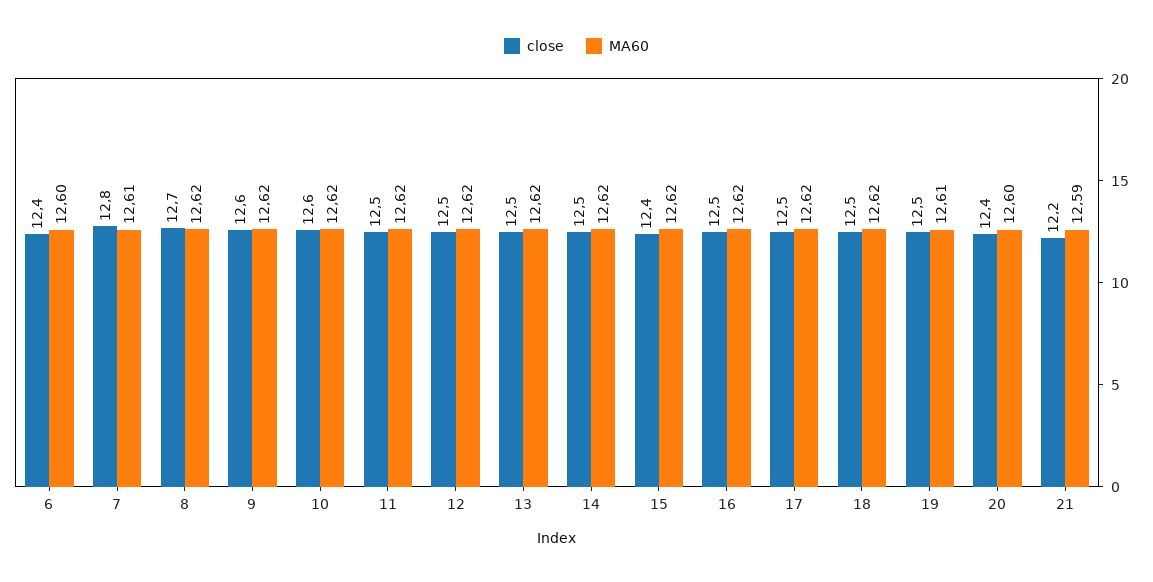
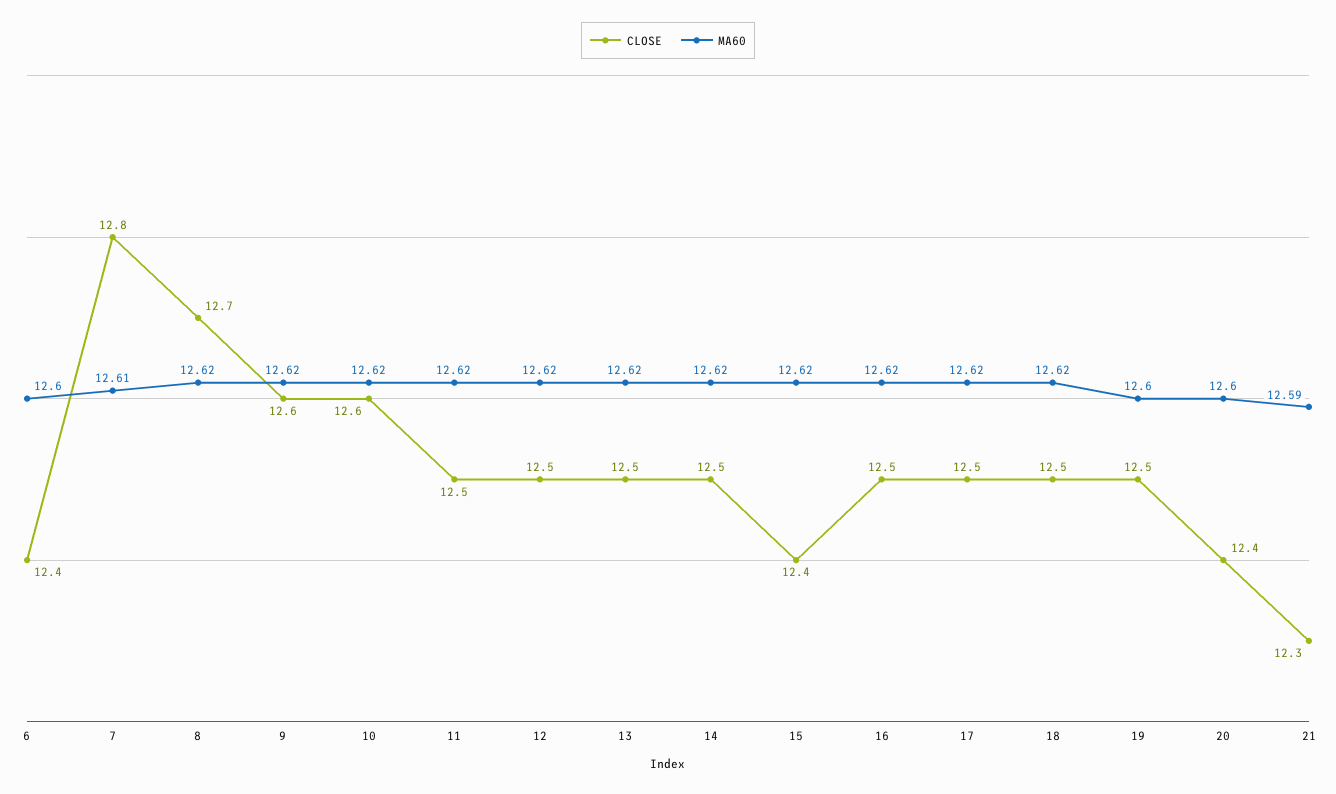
MA60, 19: 12.61 -> 12.6
close, 21: 12.2 -> 12.3

